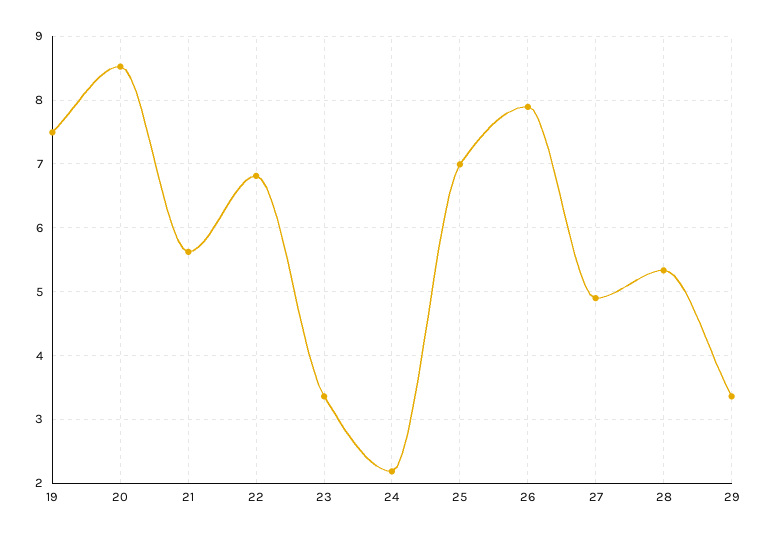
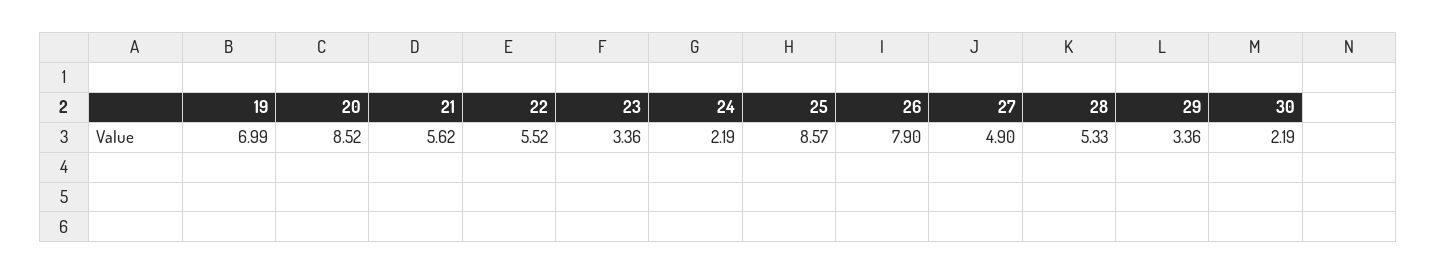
19: 7.5 -> 6.99
22: 6.8 -> 5.52
25: 7 -> 8.57
30: none -> 2.19

